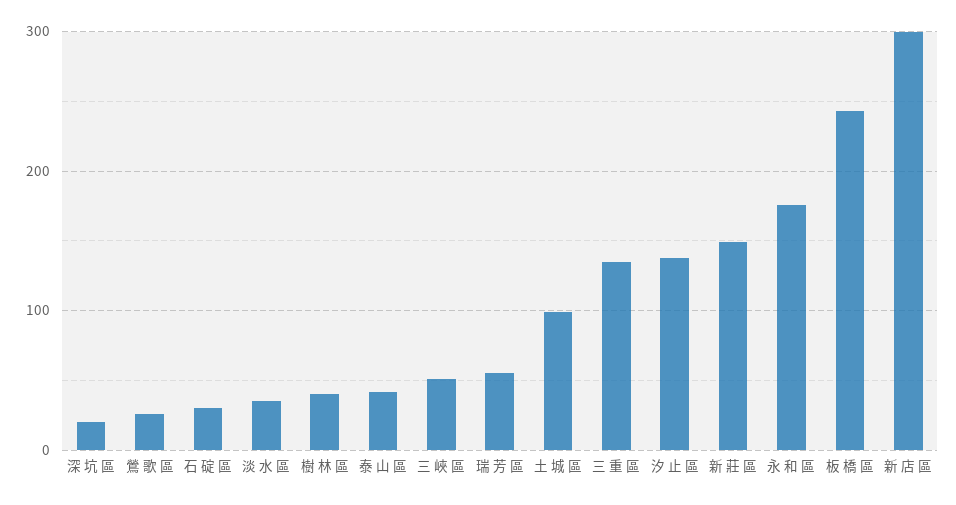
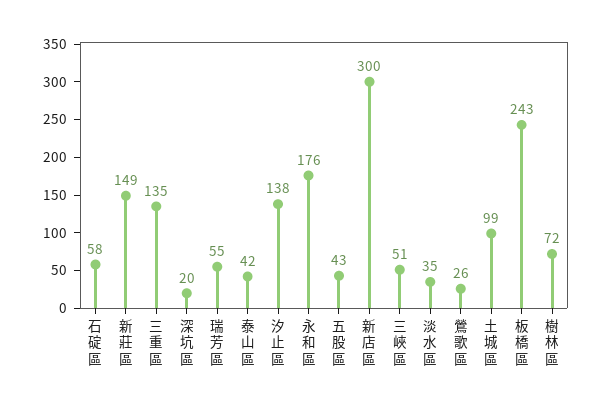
石 碇 區: 30 -> 58
樹 林 區: 40 -> 72
五 股 區: none -> 43

